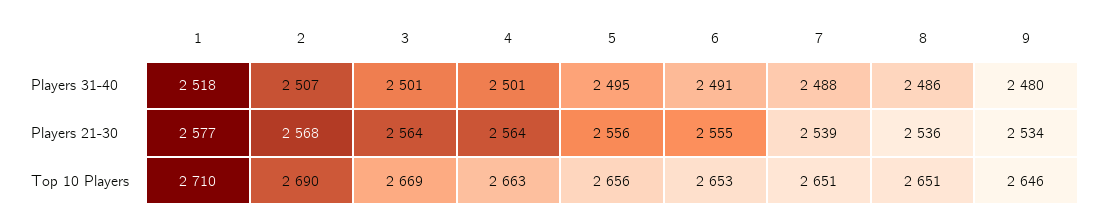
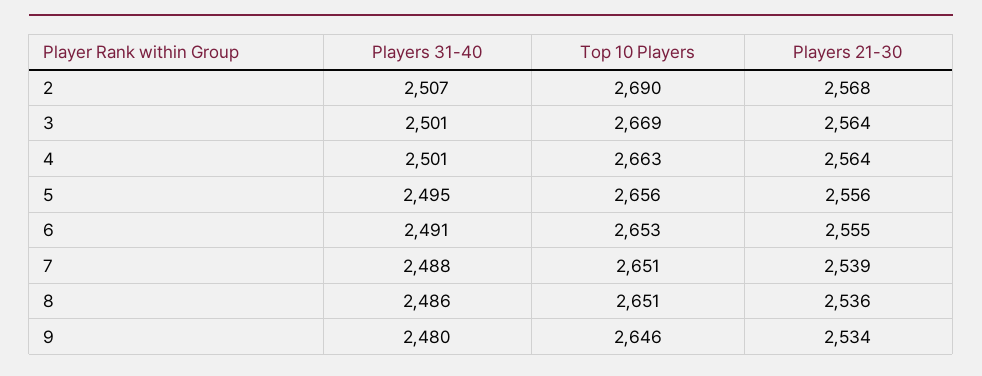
1, Players 31-40: 2518 -> none
1, Players 21-30: 2577 -> none
1, Top 10 Players: 2710 -> none

